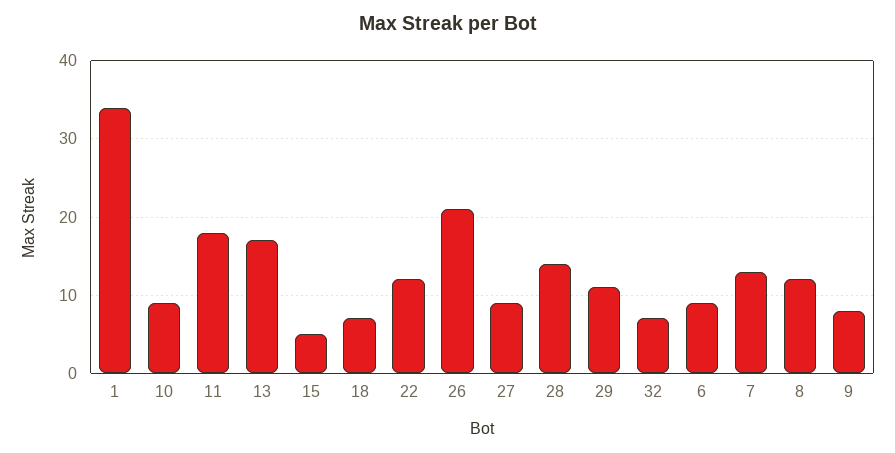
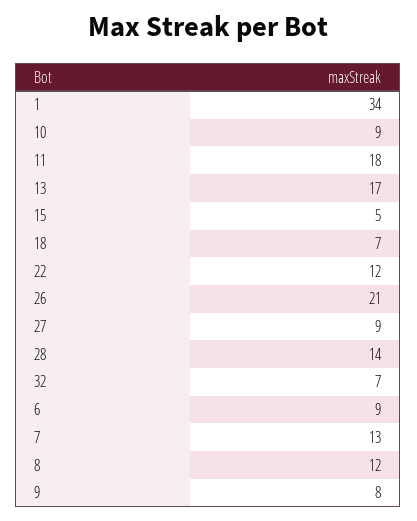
29: 11 -> none

